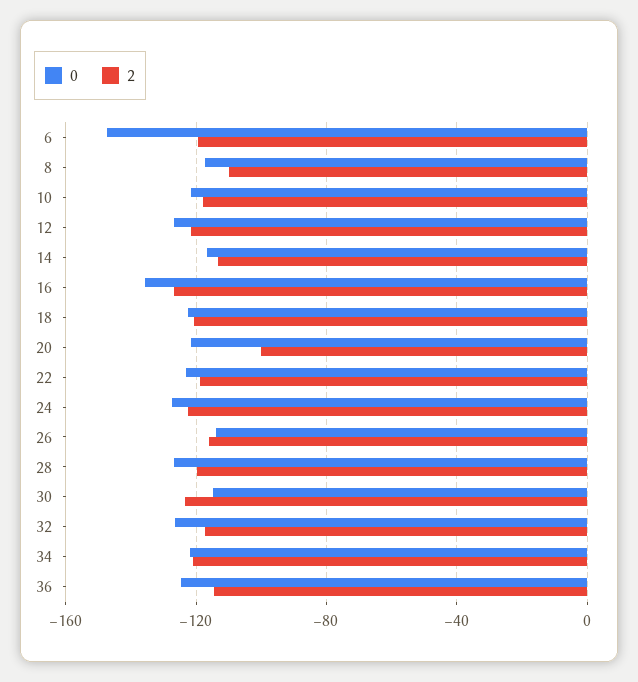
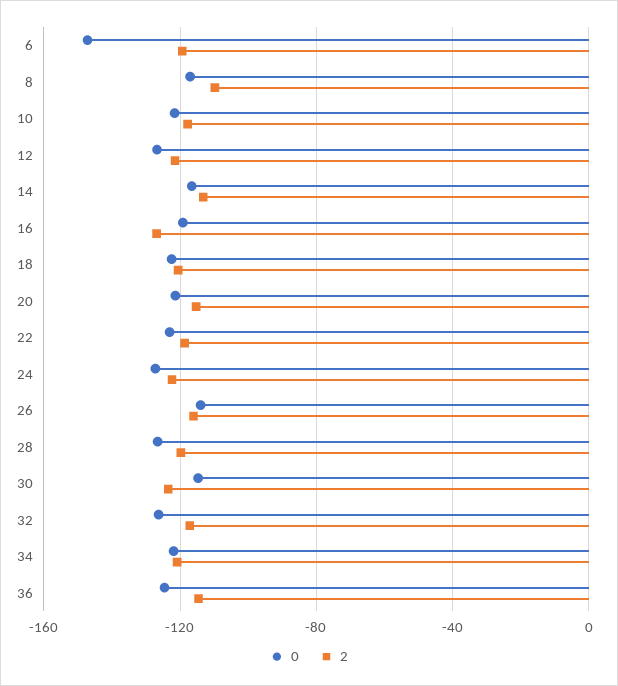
0, 16: -135 -> -120
2, 20: -100 -> -115

